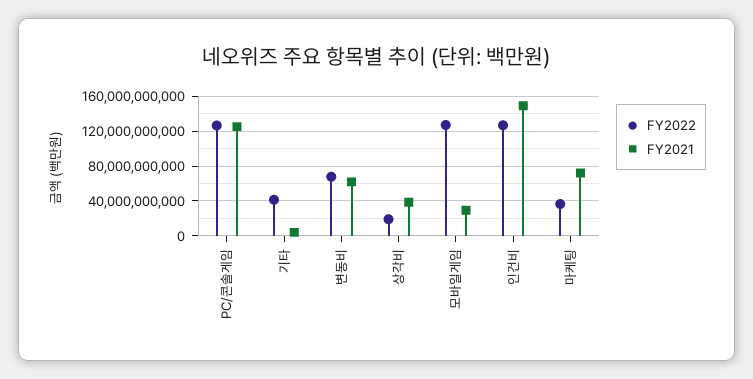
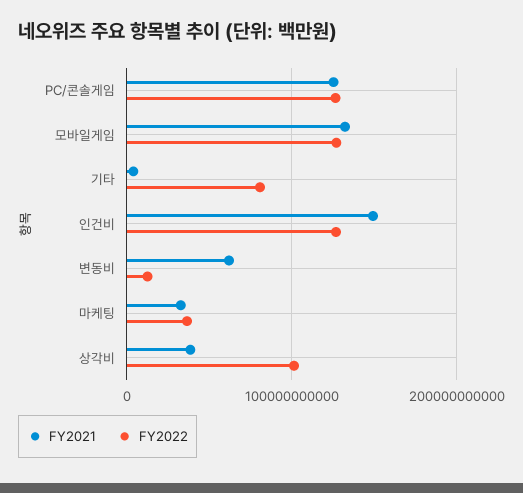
FY2022, 기타: 40000000000 -> 80000000000
FY2022, 변동비: 70000000000 -> 10000000000
FY2022, 상각비: 20000000000 -> 100000000000
FY2021, 모바일게임: 30000000000 -> 130000000000
FY2021, 마케팅: 70000000000 -> 30000000000

